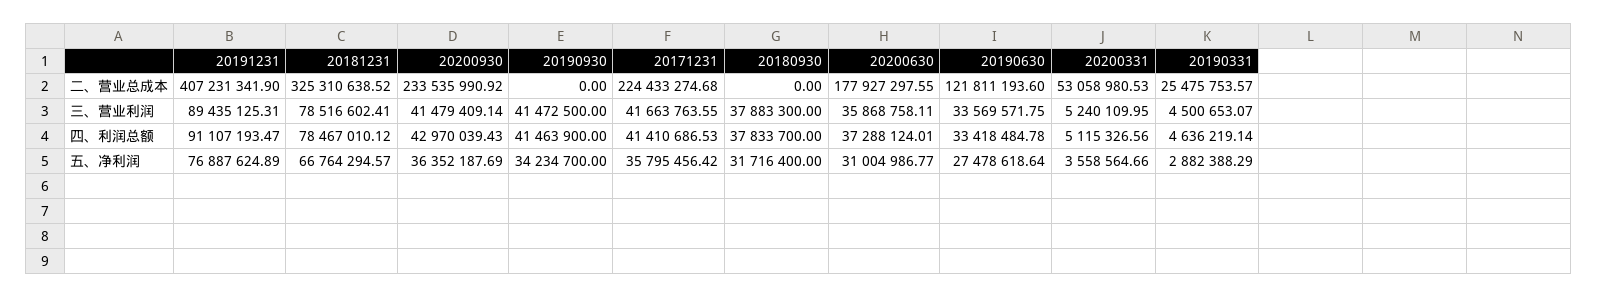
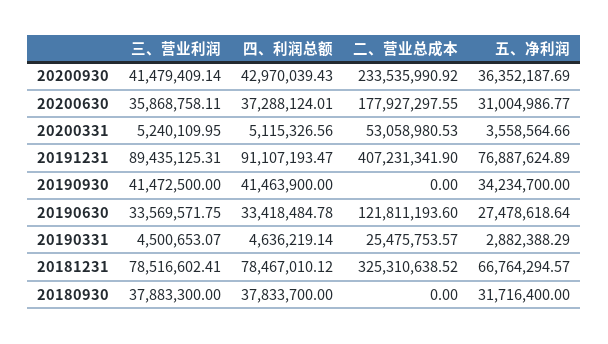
20171231, 二、营业总成本: 224433274.68 -> none
20171231, 三、营业利润: 41663763.55 -> none
20171231, 四、利润总额: 41410686.53 -> none
20171231, 五、净利润: 35795456.42 -> none

